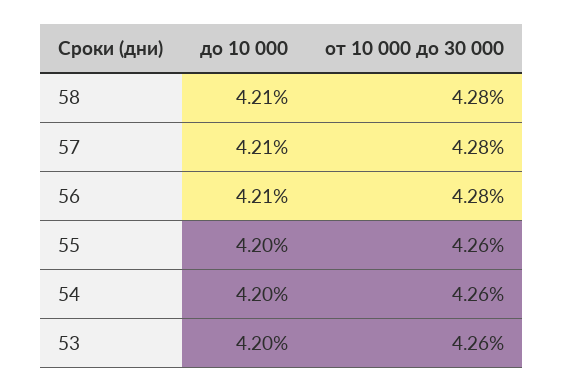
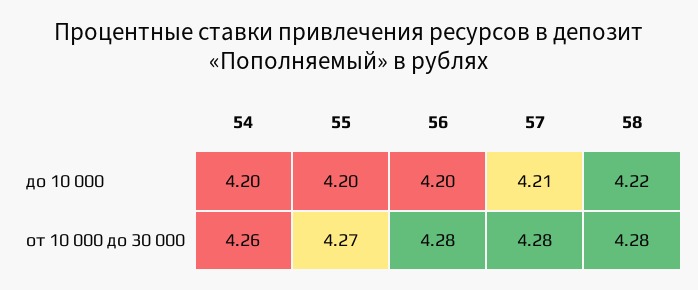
до 10 000, 58: 4.21 -> 4.22
до 10 000, 56: 4.21 -> 4.2
от 10 000 до 30 000, 55: 4.26 -> 4.27
до 10 000, 53: 4.2 -> none
от 10 000 до 30 000, 53: 4.26 -> none

